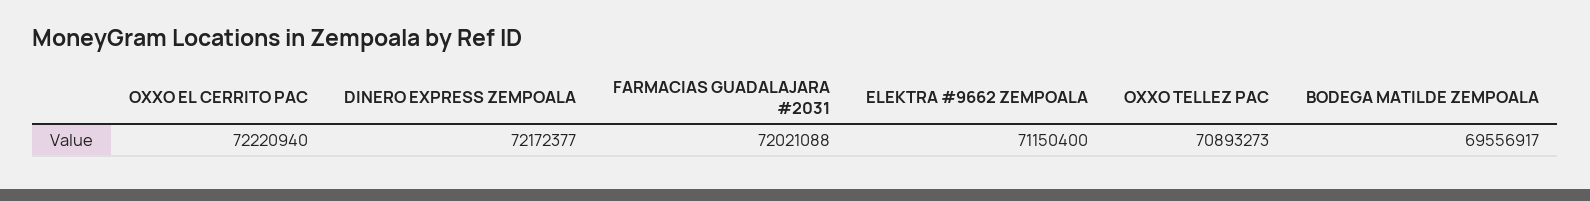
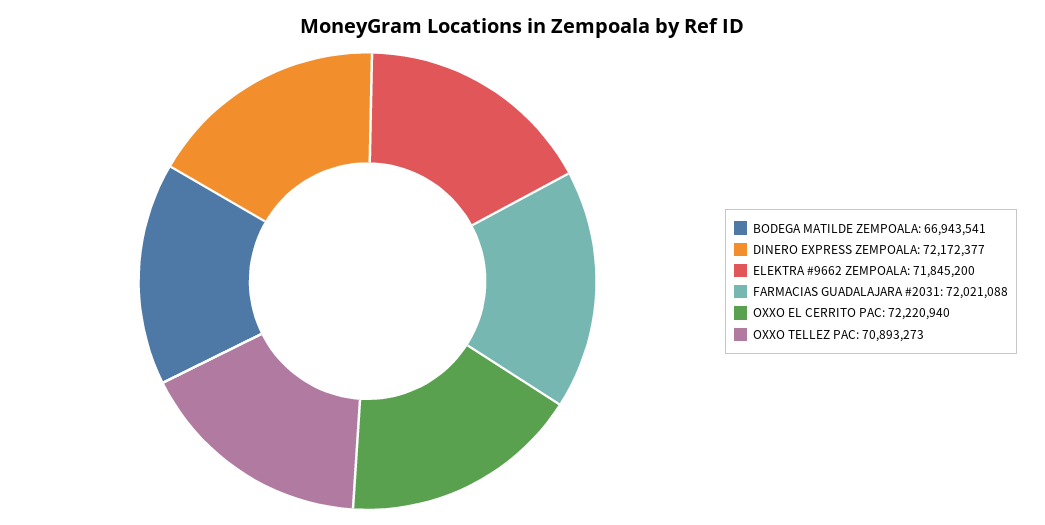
ELEKTRA #9662 ZEMPOALA: 71150400 -> 71845200
BODEGA MATILDE ZEMPOALA: 69556917 -> 66943541

